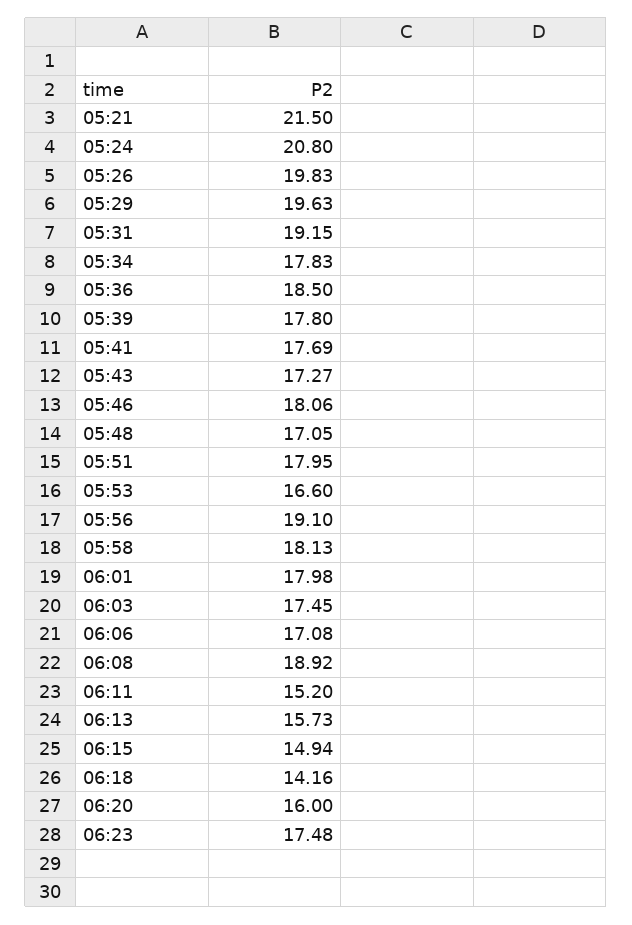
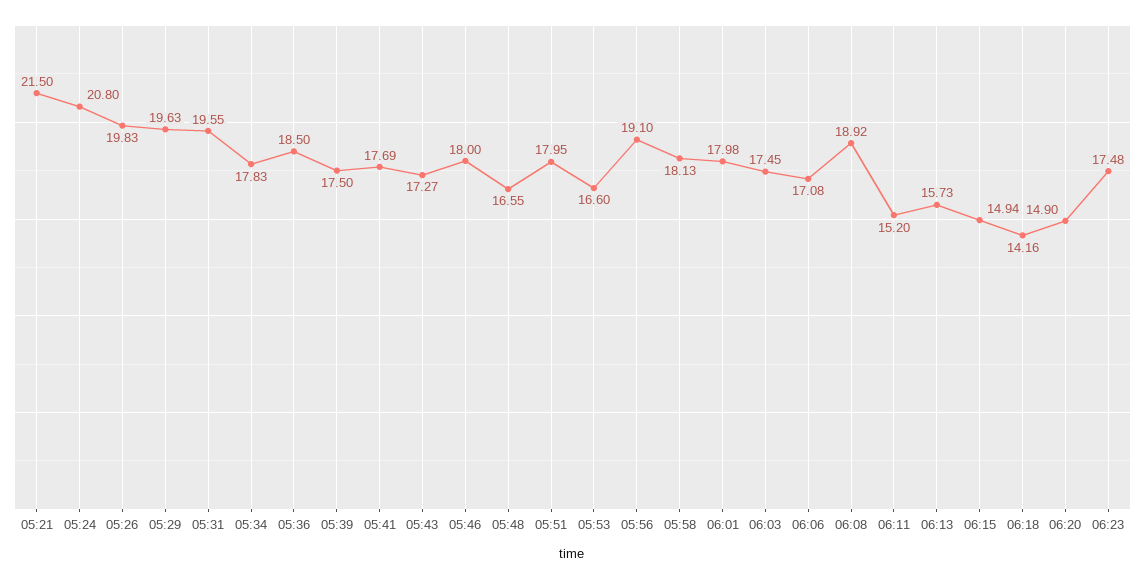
05:31: 19.15 -> 19.55
05:39: 17.8 -> 17.5
05:46: 18.06 -> 18
05:48: 17.05 -> 16.55
06:20: 16 -> 14.9

